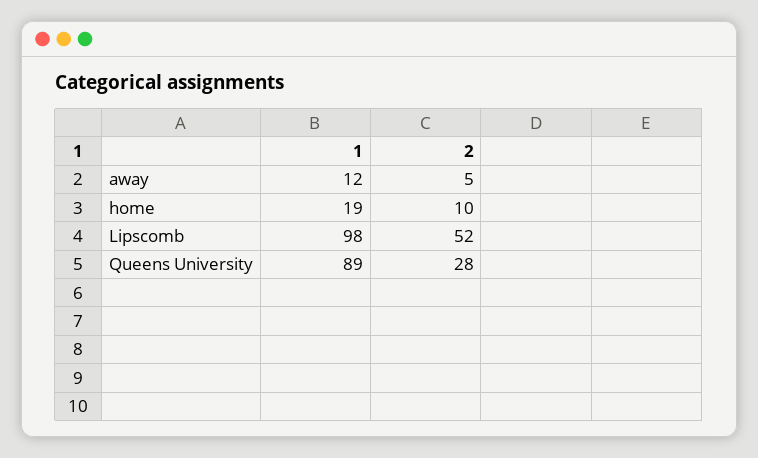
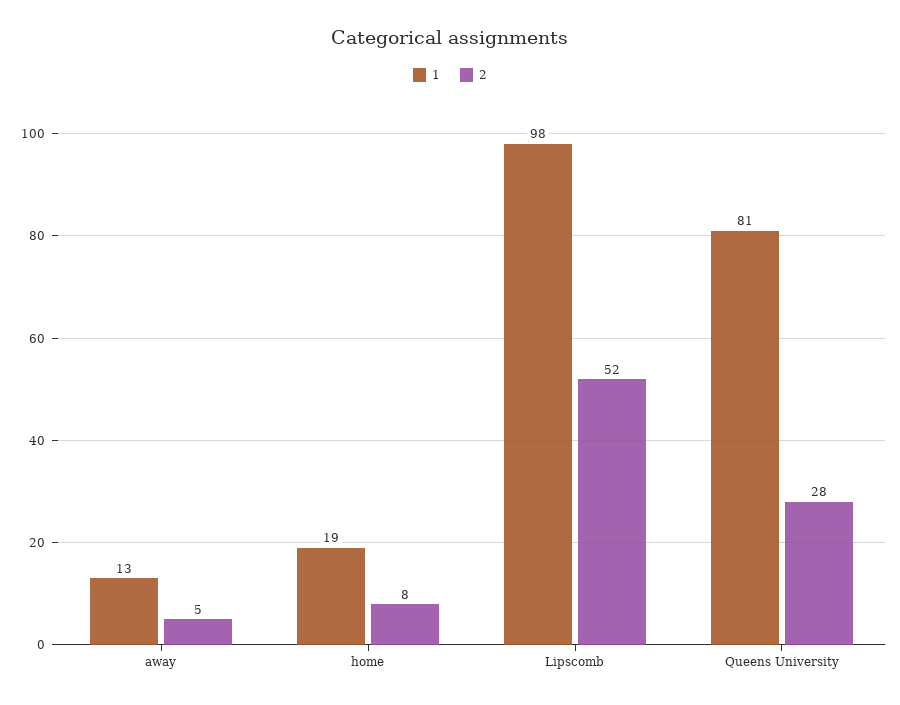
1, away: 12 -> 13
2, home: 10 -> 8
1, Queens University: 89 -> 81

